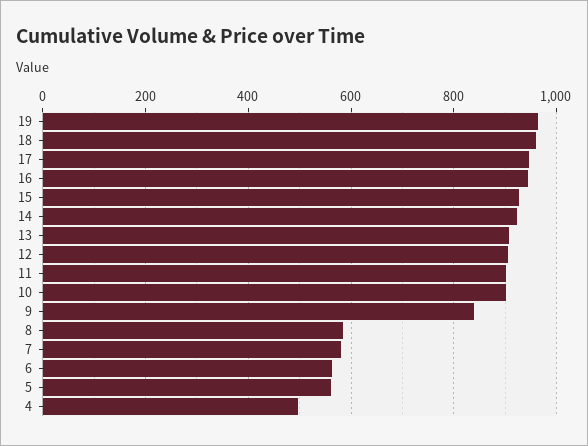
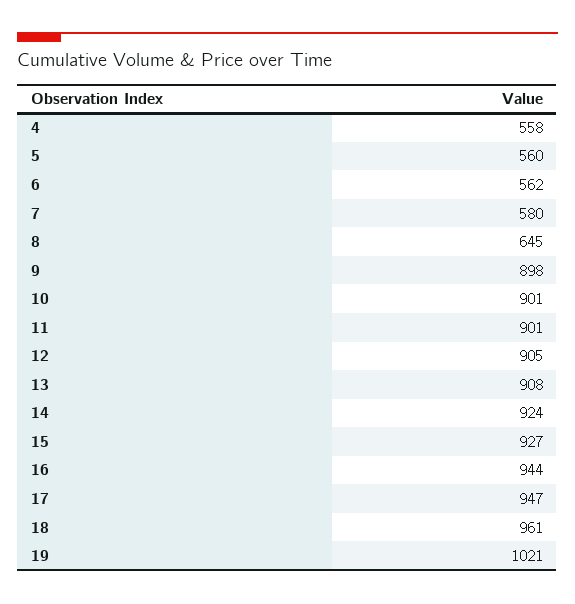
19: 960 -> 1021
9: 840 -> 898
8: 580 -> 645
4: 500 -> 558

